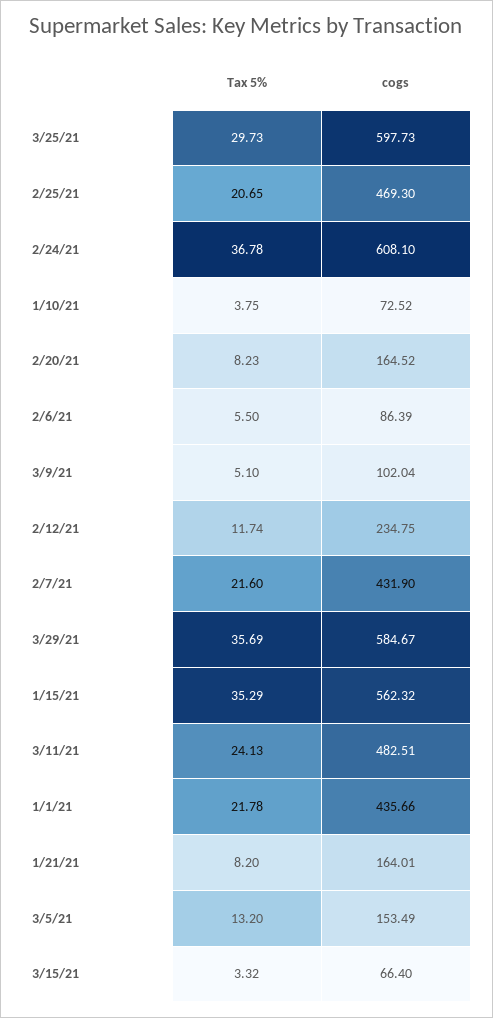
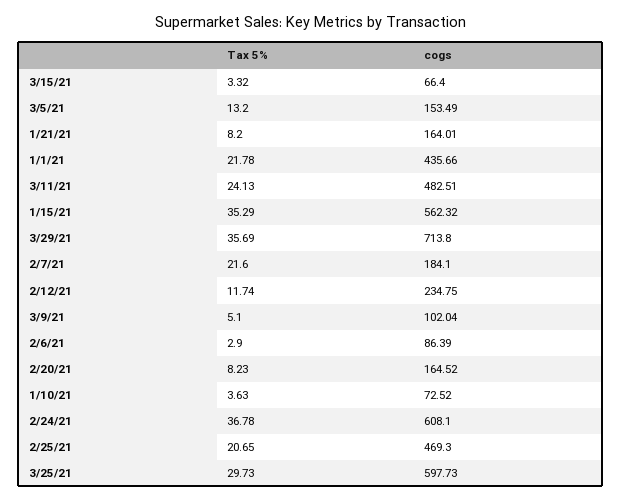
Tax 5%, 1/10/21: 3.75 -> 3.63
Tax 5%, 2/6/21: 5.5 -> 2.9
cogs, 2/7/21: 431.9 -> 184.1
cogs, 3/29/21: 584.67 -> 713.8

